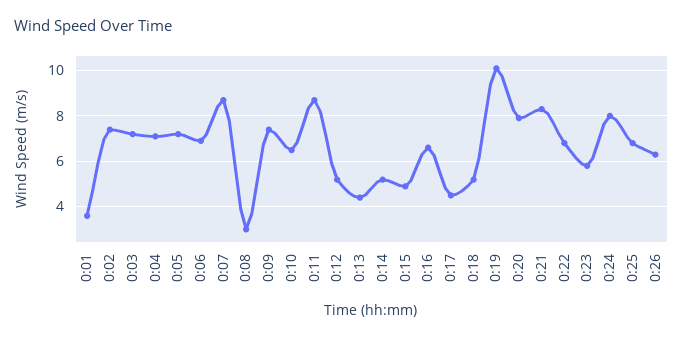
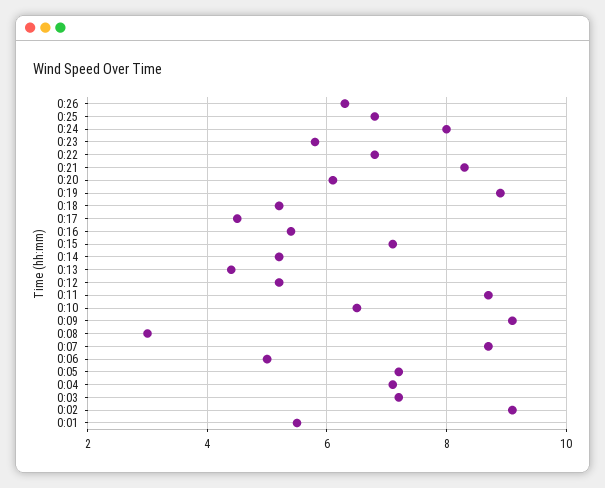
0:01: 3.5 -> 5.5
0:02: 7.5 -> 9
0:06: 7 -> 5
0:09: 7.5 -> 9
0:15: 5 -> 7
0:16: 6.5 -> 5.5
0:19: 10 -> 9
0:20: 8 -> 6

